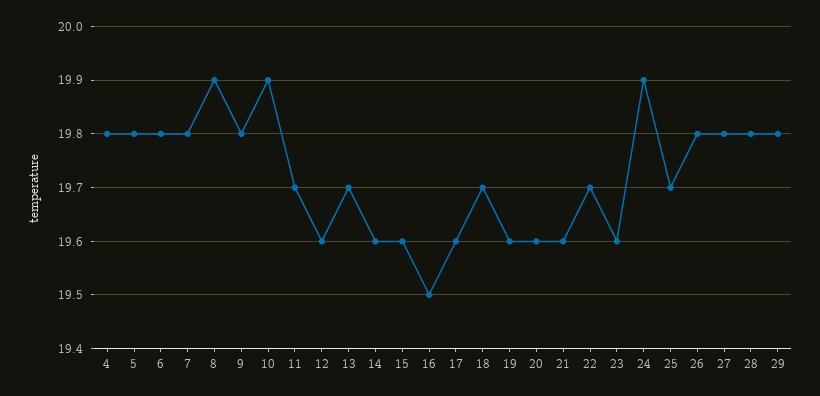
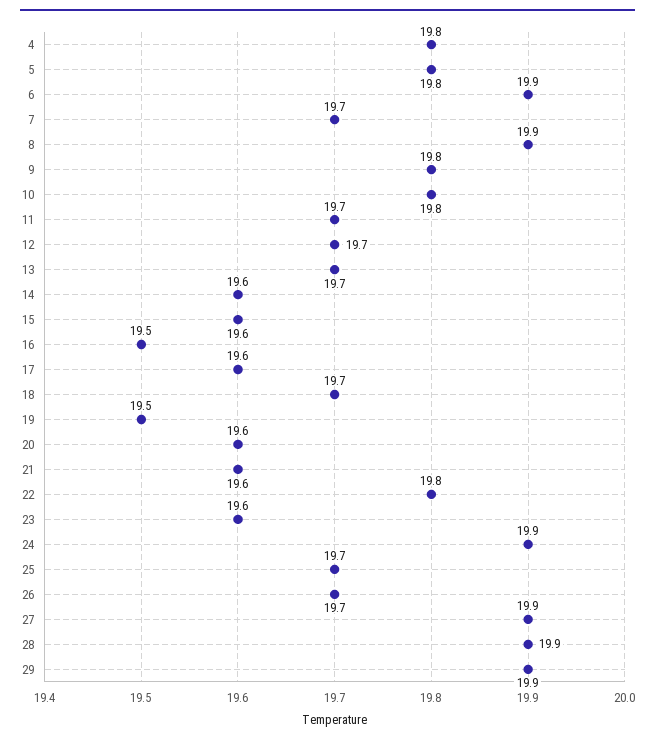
6: 19.8 -> 19.9
7: 19.8 -> 19.7
10: 19.9 -> 19.8
12: 19.6 -> 19.7
19: 19.6 -> 19.5
22: 19.7 -> 19.8
26: 19.8 -> 19.7
27: 19.8 -> 19.9
28: 19.8 -> 19.9
29: 19.8 -> 19.9

